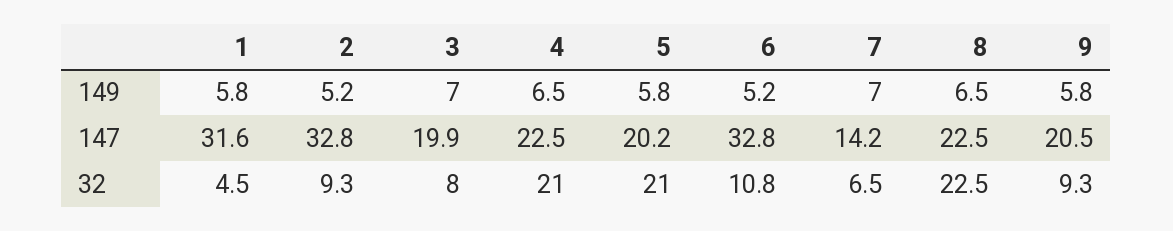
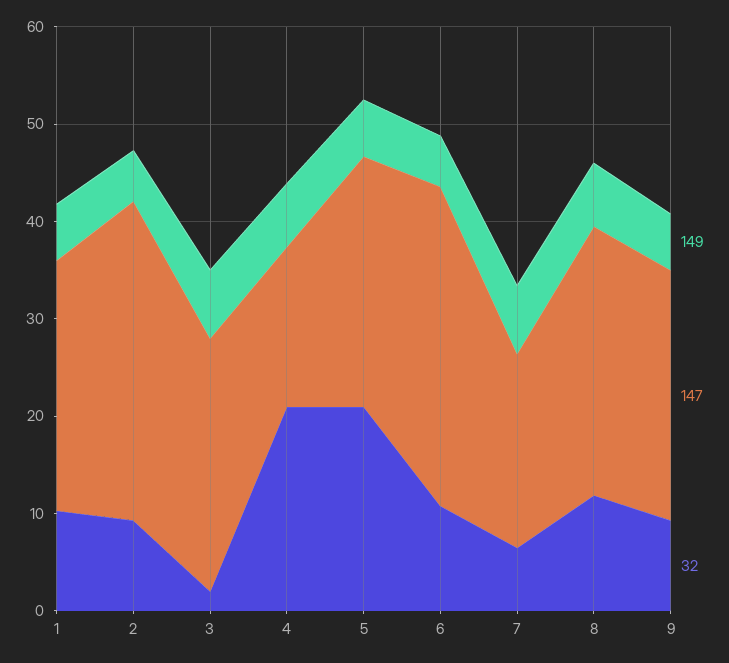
147, 1: 31.6 -> 26
147, 3: 19.9 -> 26
147, 4: 22.5 -> 16
147, 5: 20.2 -> 26
147, 7: 14.2 -> 20
147, 8: 22.5 -> 28
147, 9: 20.5 -> 26
32, 1: 4.5 -> 10
32, 3: 8 -> 2
32, 8: 22.5 -> 12

